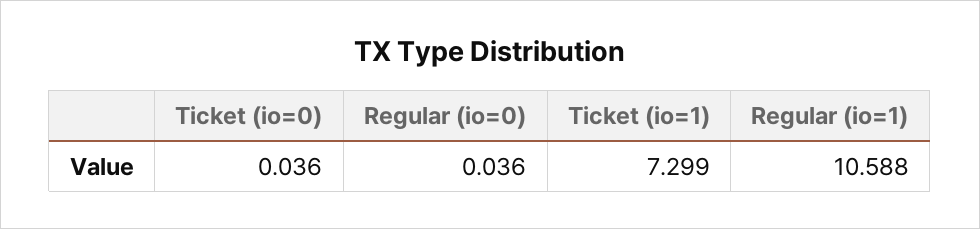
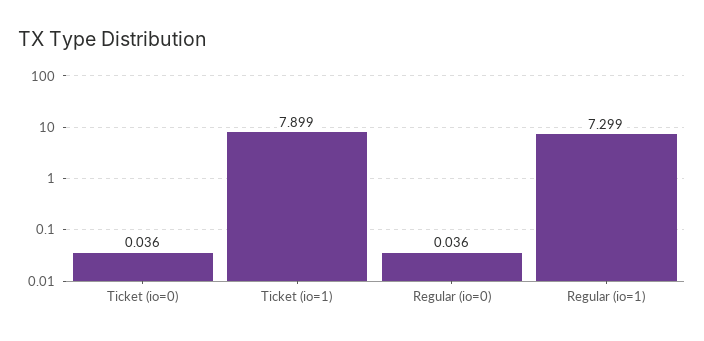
Ticket (io=1): 7.299 -> 7.899
Regular (io=1): 10.588 -> 7.299

